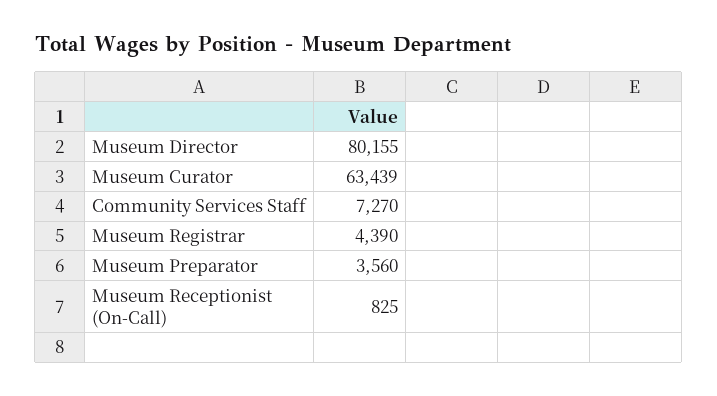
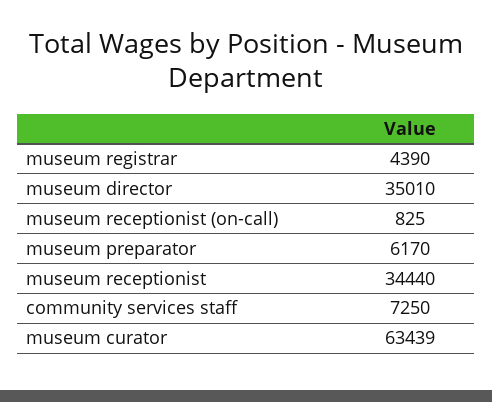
Museum Director: 80155 -> 35010
Community Services Staff: 7270 -> 7250
Museum Preparator: 3560 -> 6170
museum receptionist: none -> 34440

